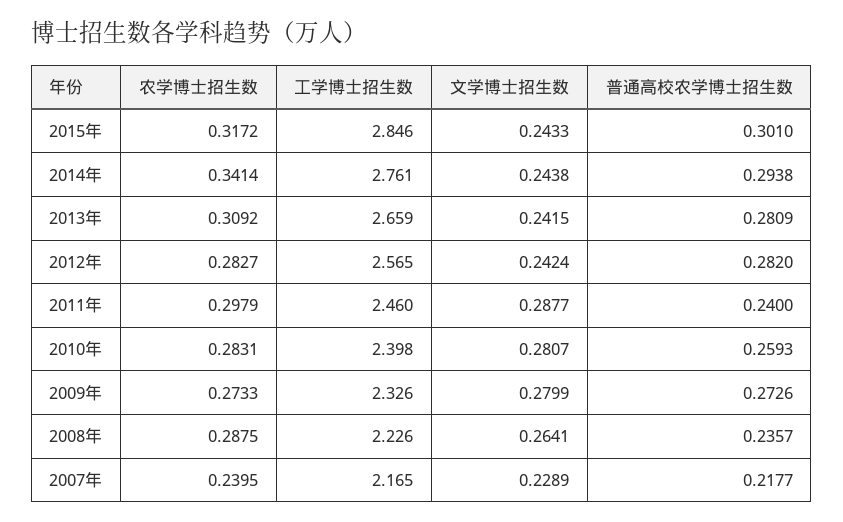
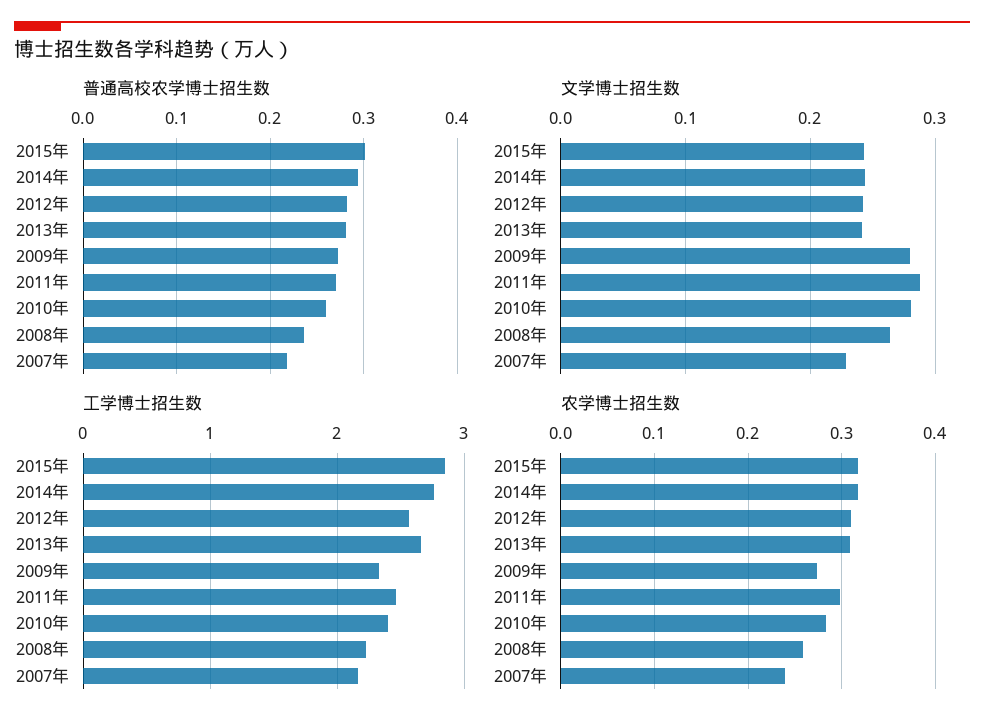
农学博士招生数, 2014年: 0.3414 -> 0.32
农学博士招生数, 2012年: 0.2827 -> 0.31
普通高校农学博士招生数, 2011年: 0.24 -> 0.27
农学博士招生数, 2008年: 0.2875 -> 0.26

